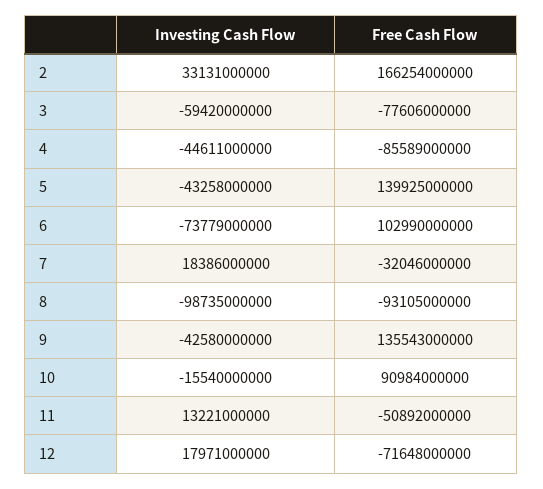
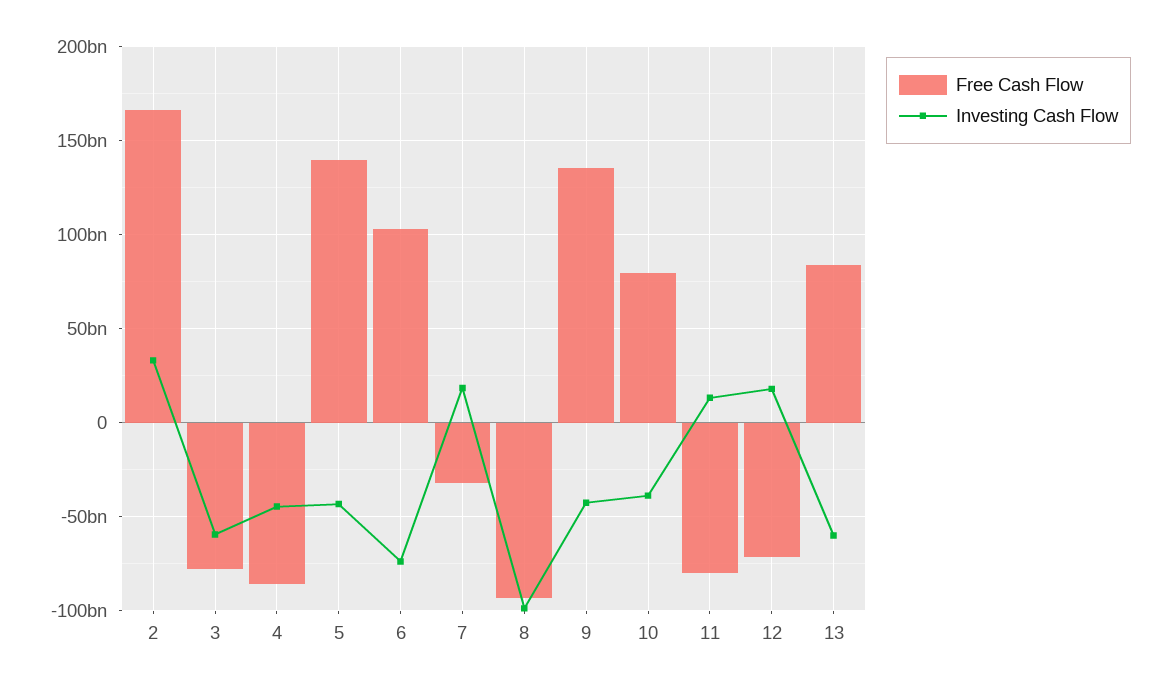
Investing Cash Flow, 10: -15540000000 -> -40000000000
Free Cash Flow, 10: 90984000000 -> 80000000000
Free Cash Flow, 11: -50892000000 -> -80000000000
Free Cash Flow, 13: none -> 85000000000
Investing Cash Flow, 13: none -> -60000000000

